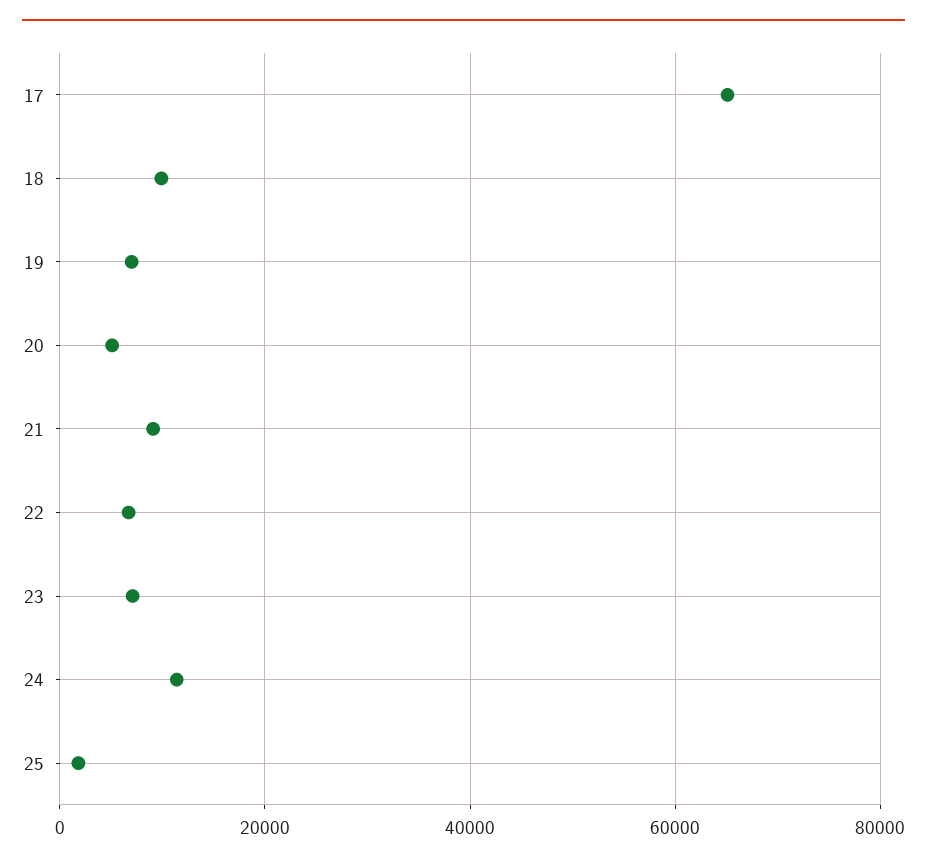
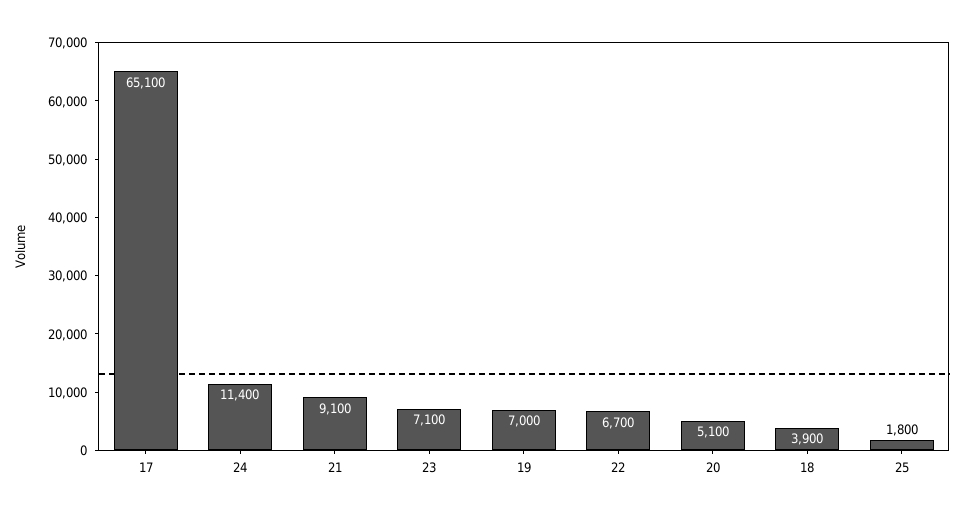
18: 10000 -> 3900

